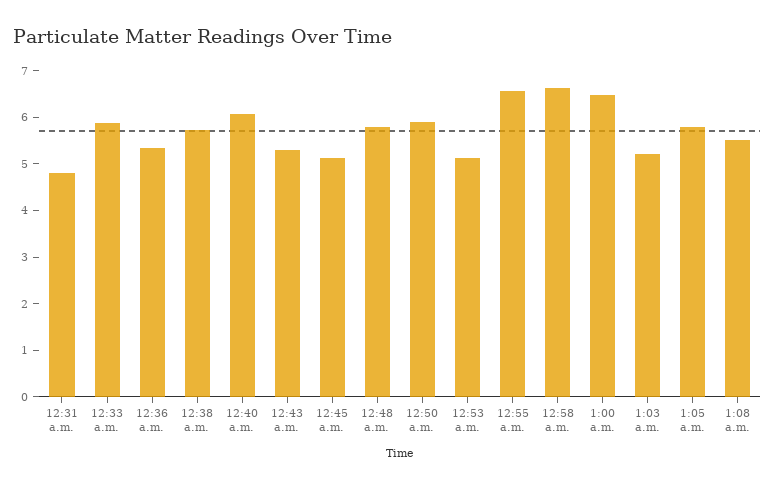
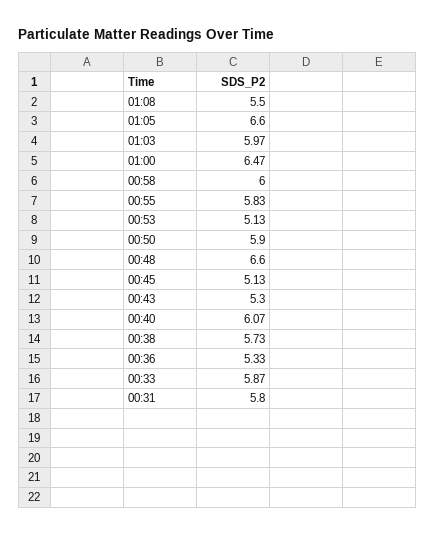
12:31 a.m.: 4.8 -> 5.8
12:48 a.m.: 5.8 -> 6.6
12:55 a.m.: 6.6 -> 5.83
12:58 a.m.: 6.6 -> 6
1:03 a.m.: 5.2 -> 5.97
1:05 a.m.: 5.8 -> 6.6

